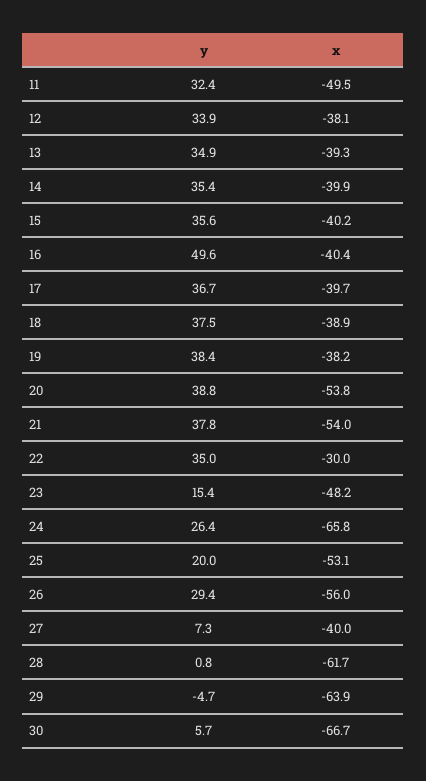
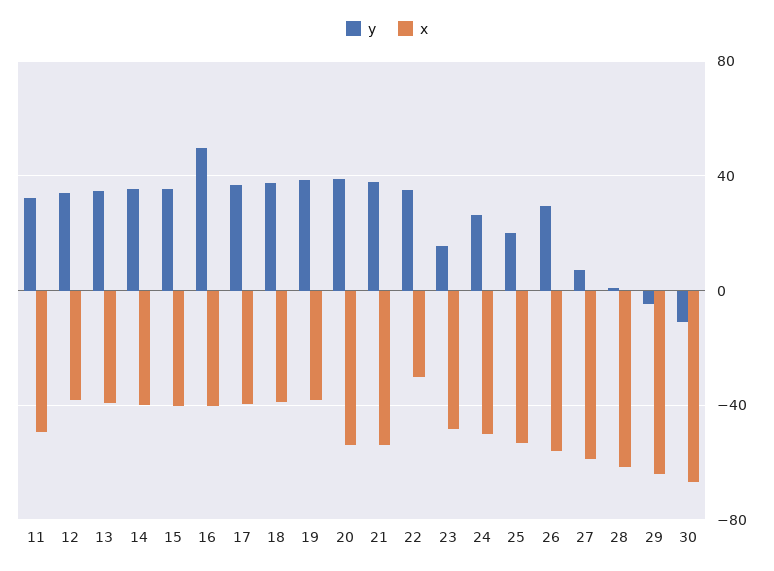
x, 24: -65.8 -> -50
x, 27: -40 -> -60
y, 30: 5.7 -> -10

